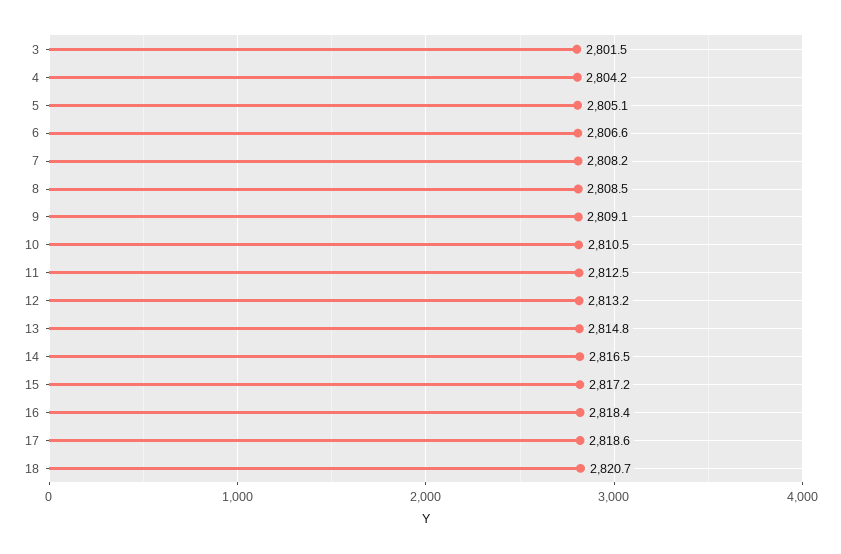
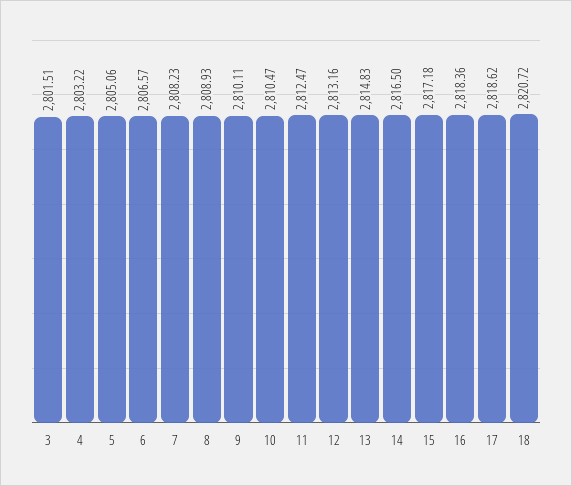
4: 2804.2 -> 2803.22
8: 2808.5 -> 2808.93
9: 2809.1 -> 2810.11

